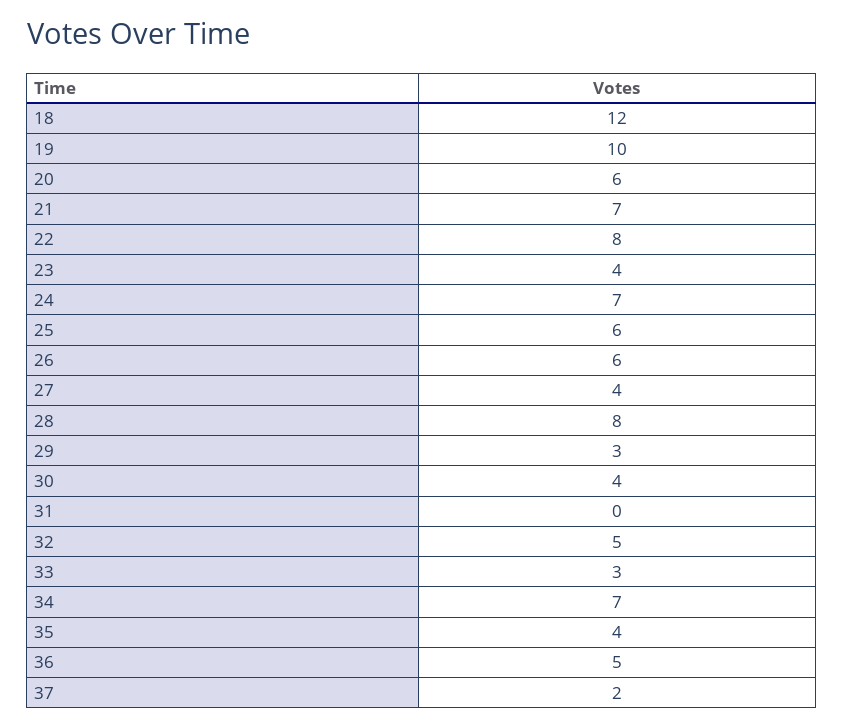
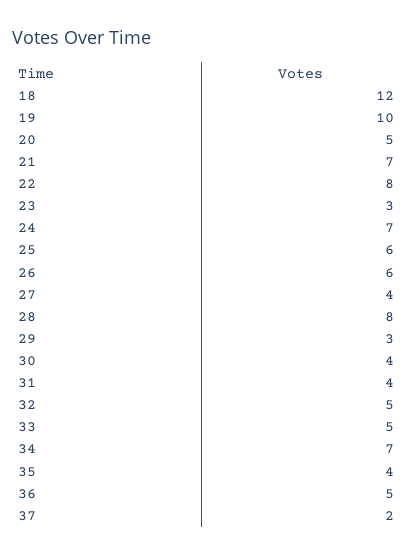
20: 6 -> 5
23: 4 -> 3
31: 0 -> 4
33: 3 -> 5

